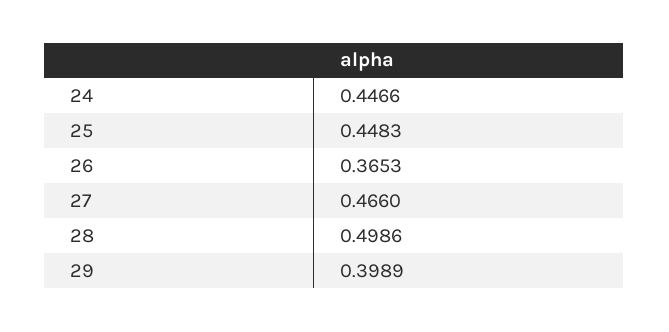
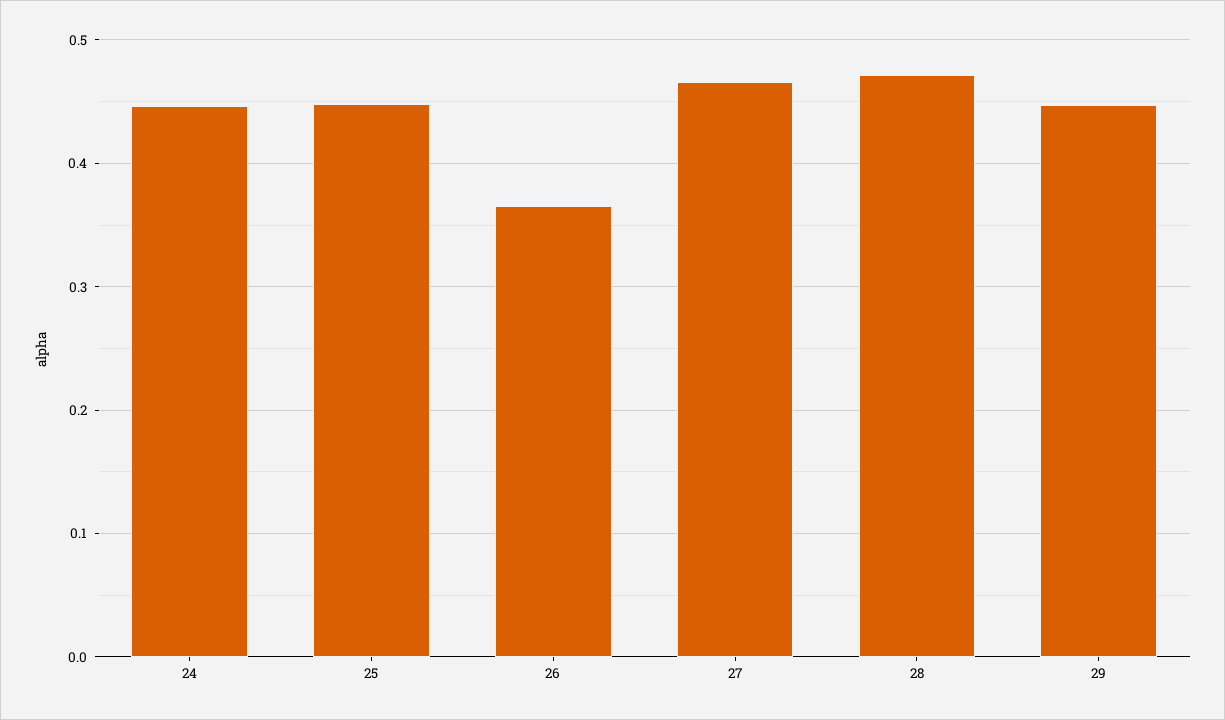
28: 0.4986 -> 0.47
29: 0.3989 -> 0.45

